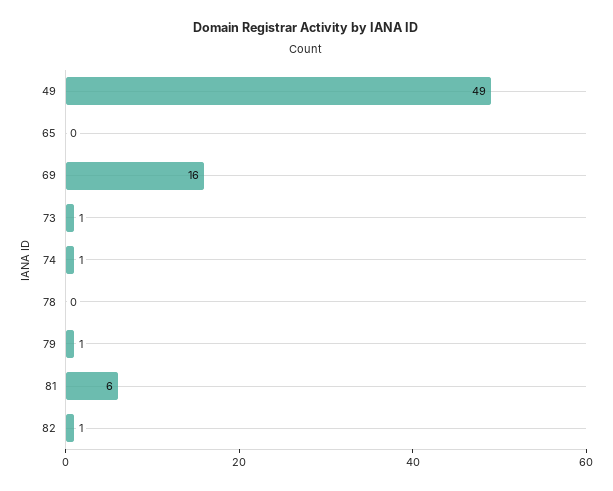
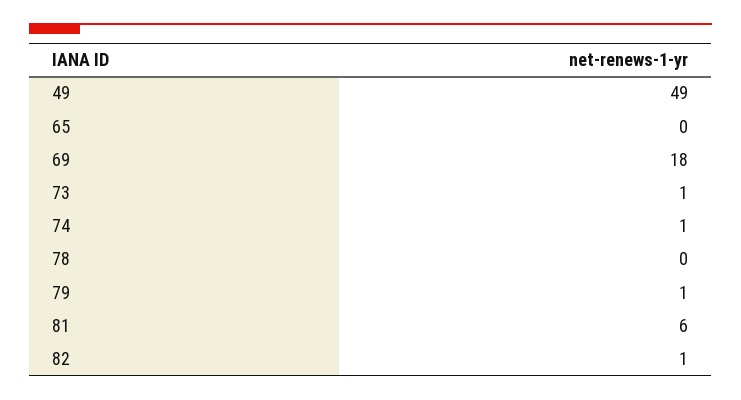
69: 16 -> 18

